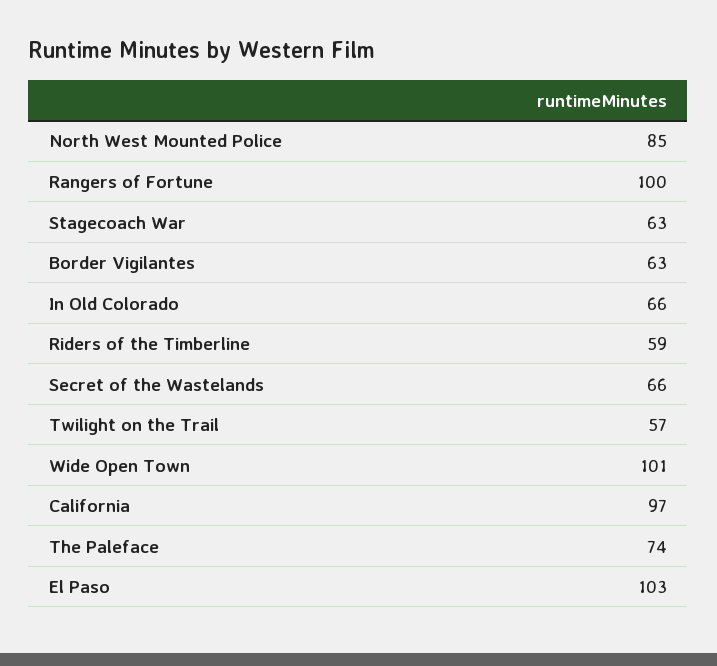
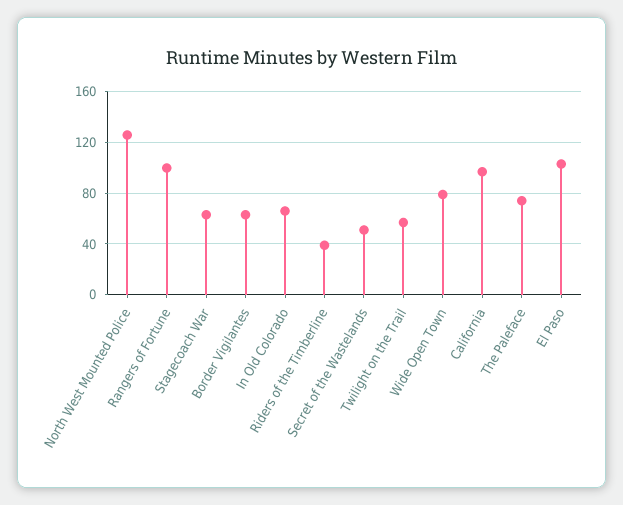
North West Mounted Police: 85 -> 125
Riders of the Timberline: 59 -> 40
Secret of the Wastelands: 66 -> 50
Wide Open Town: 101 -> 80

